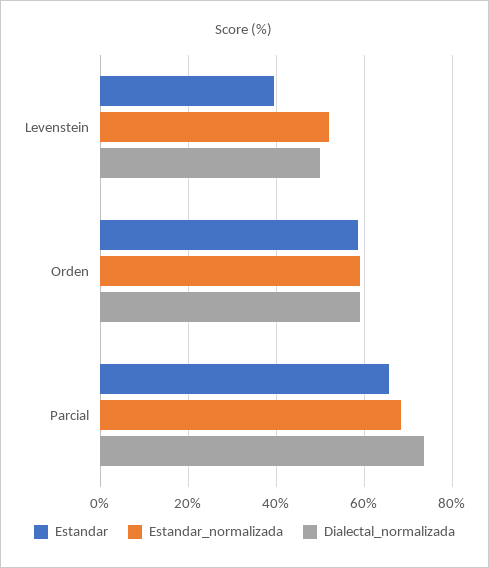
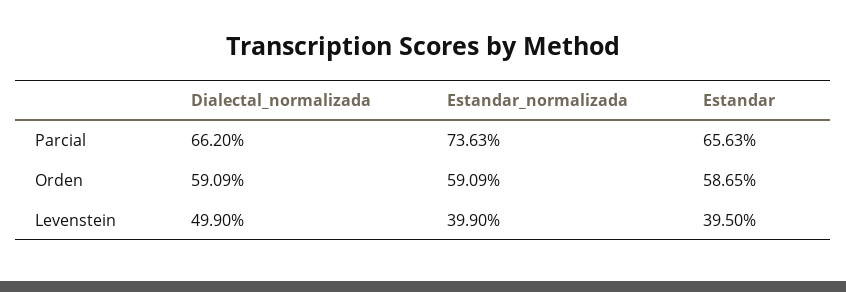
Estandar_normalizada, Levenstein: 52 -> 39.9
Estandar_normalizada, Parcial: 68 -> 73.63
Dialectal_normalizada, Parcial: 74 -> 66.2

